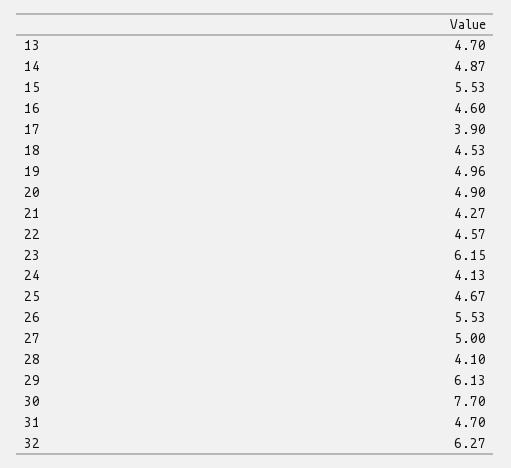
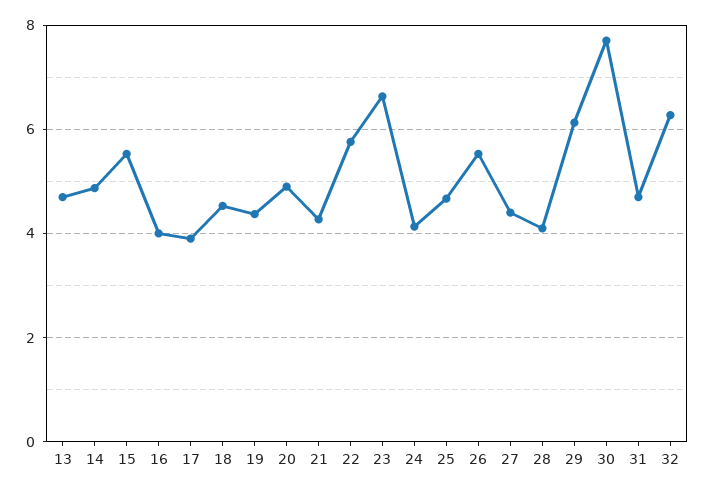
16: 4.6 -> 4
19: 4.96 -> 4.4
22: 4.57 -> 5.8
23: 6.15 -> 6.6
27: 5 -> 4.4

